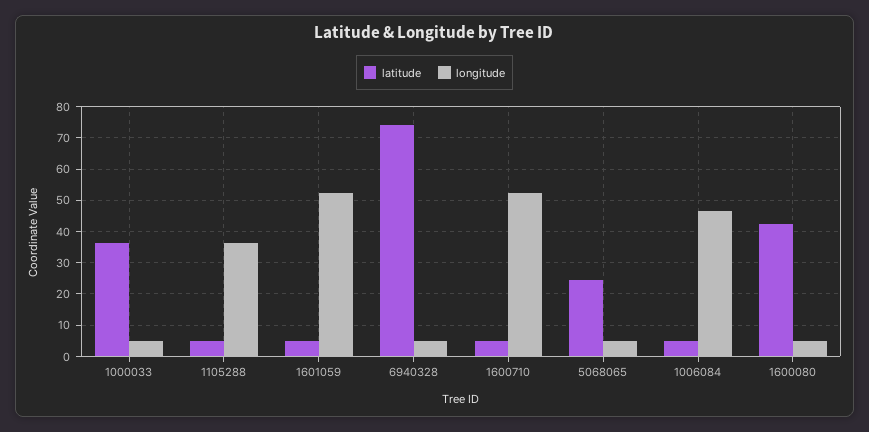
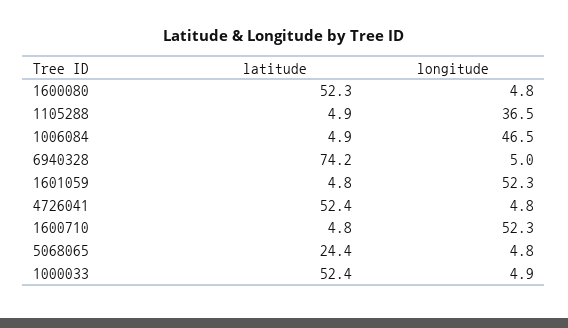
latitude, 1000033: 36 -> 52.4
latitude, 1600080: 42 -> 52.3
latitude, 4726041: none -> 52.4
longitude, 4726041: none -> 4.8

